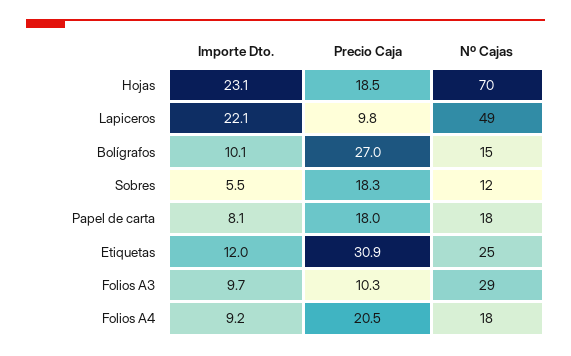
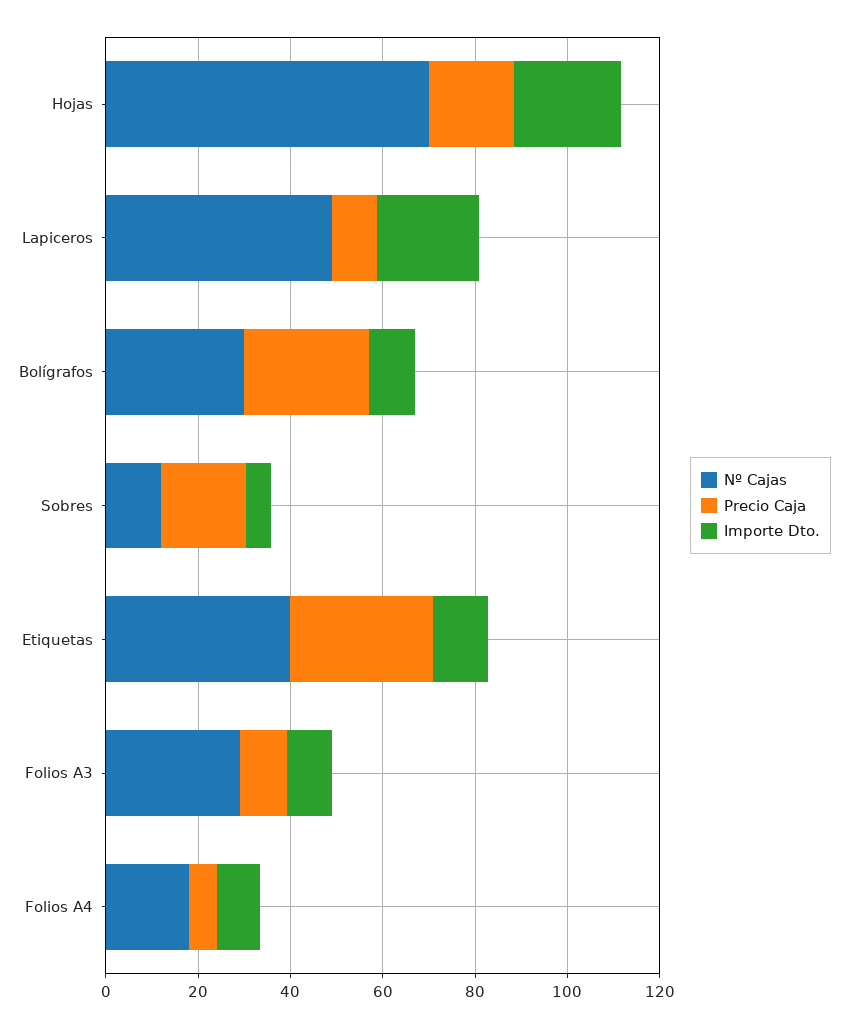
Nº Cajas, Bolígrafos: 15 -> 30
Importe Dto., Papel de carta: 8.1 -> none
Precio Caja, Papel de carta: 18 -> none
Nº Cajas, Papel de carta: 18 -> none
Nº Cajas, Etiquetas: 25 -> 40
Precio Caja, Folios A4: 20.5 -> 5

